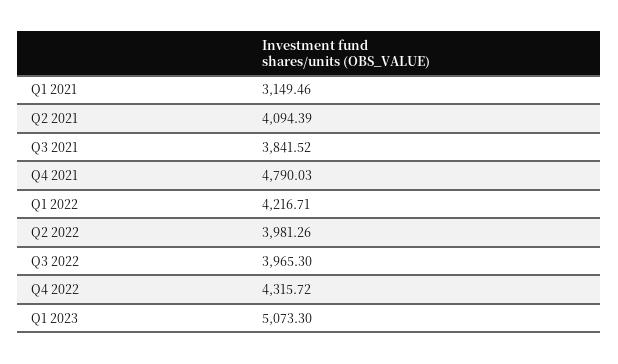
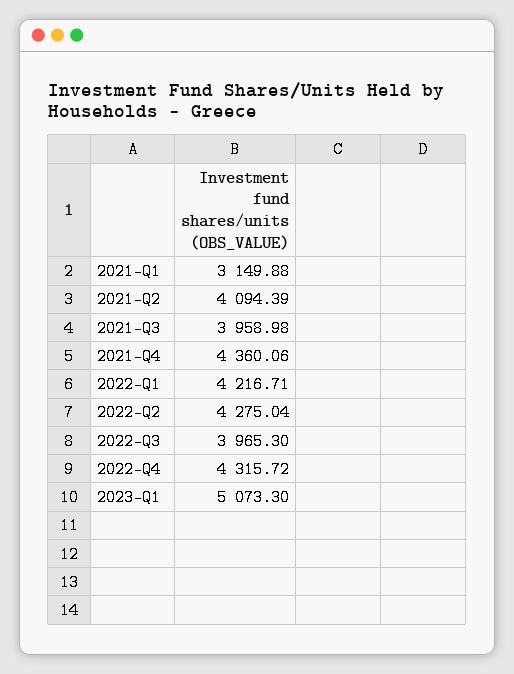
Q1 2021: 3149.46 -> 3149.88
Q3 2021: 3841.52 -> 3958.98
Q4 2021: 4790.03 -> 4360.06
Q2 2022: 3981.26 -> 4275.04

